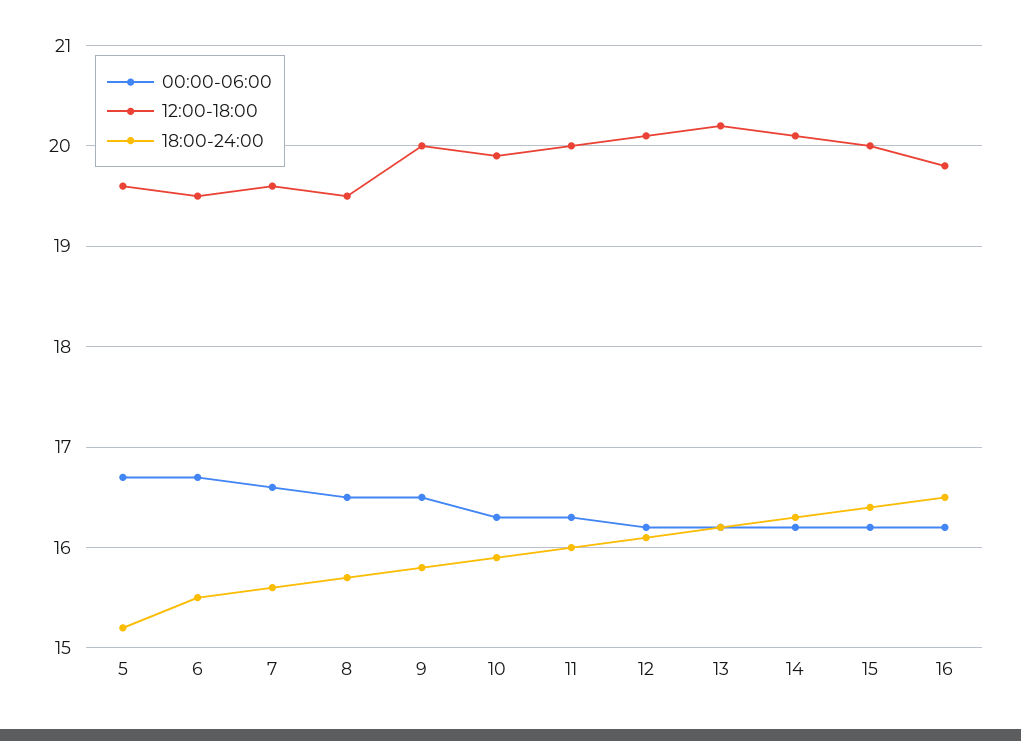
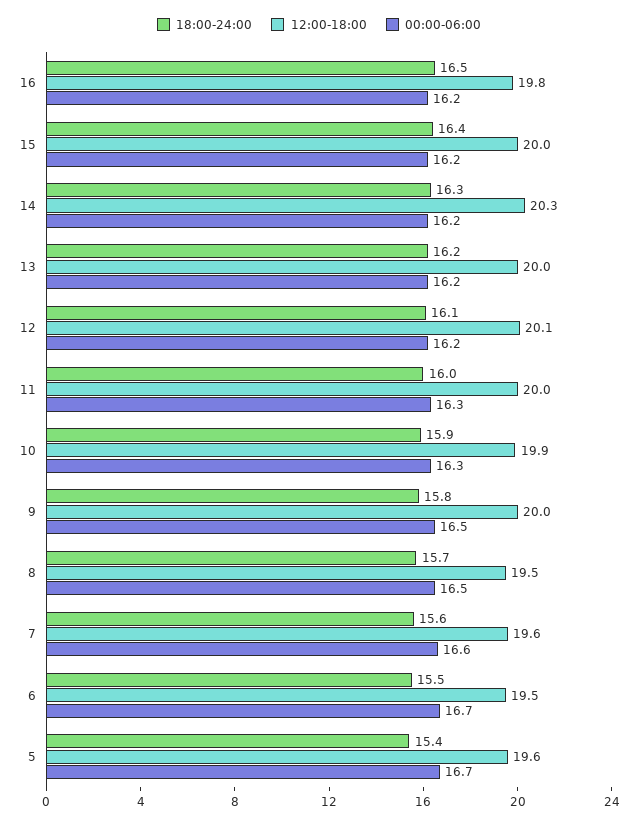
18:00-24:00, 5: 15.2 -> 15.4
12:00-18:00, 13: 20.2 -> 20
12:00-18:00, 14: 20.1 -> 20.3

